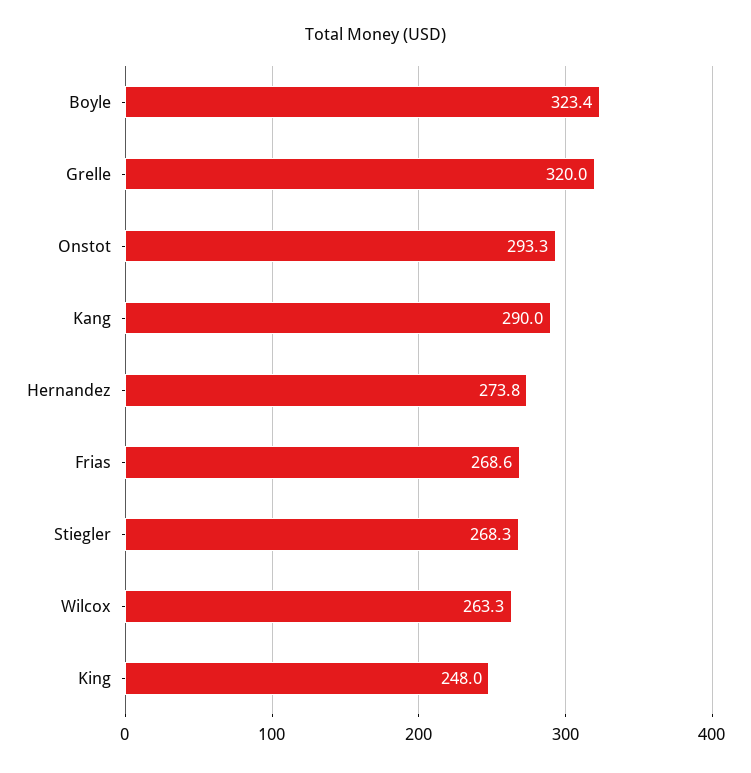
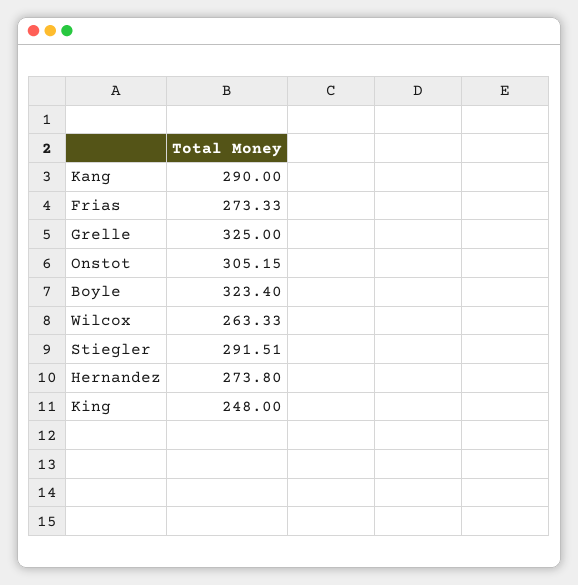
Grelle: 320 -> 325
Onstot: 293.3 -> 305.15
Frias: 268.6 -> 273.33
Stiegler: 268.3 -> 291.51

